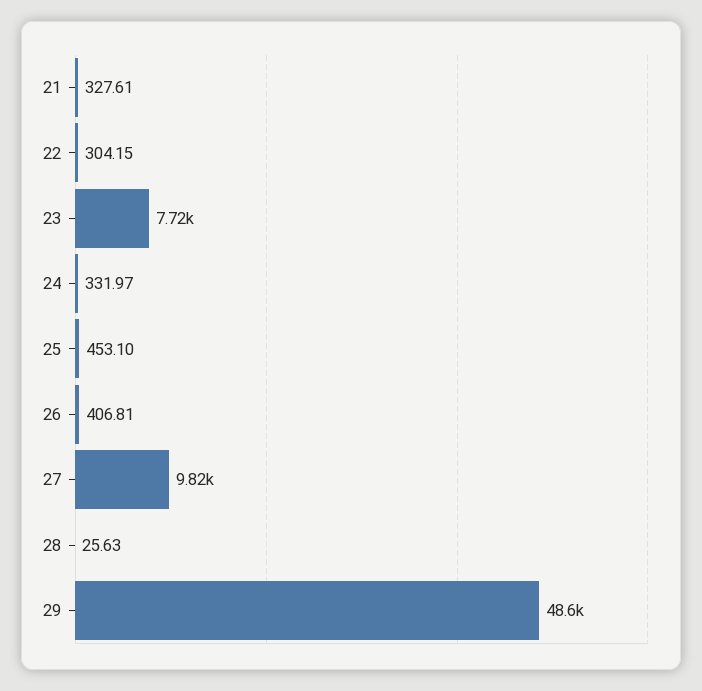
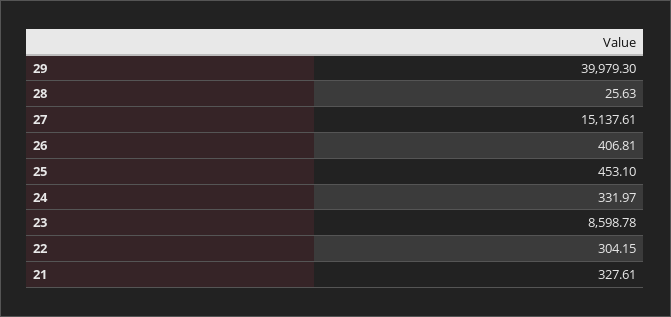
23: 7720 -> 8598.78
27: 9820 -> 15137.61
29: 48600 -> 39979.3

